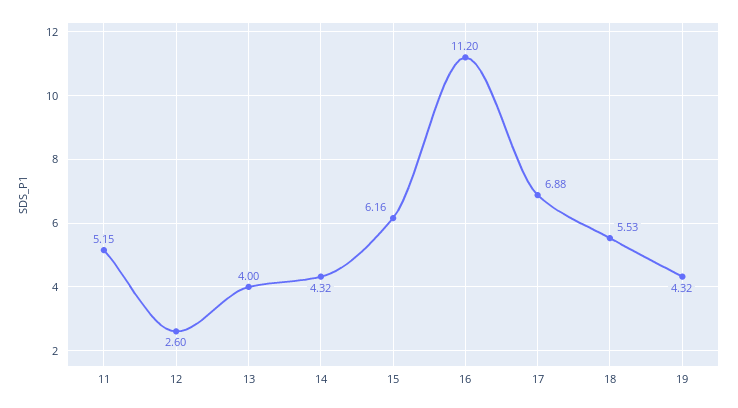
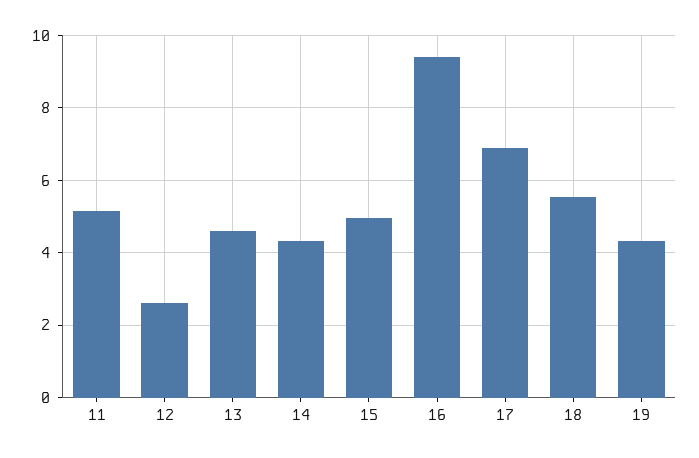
13: 4 -> 4.6
15: 6.16 -> 5
16: 11.2 -> 9.4

